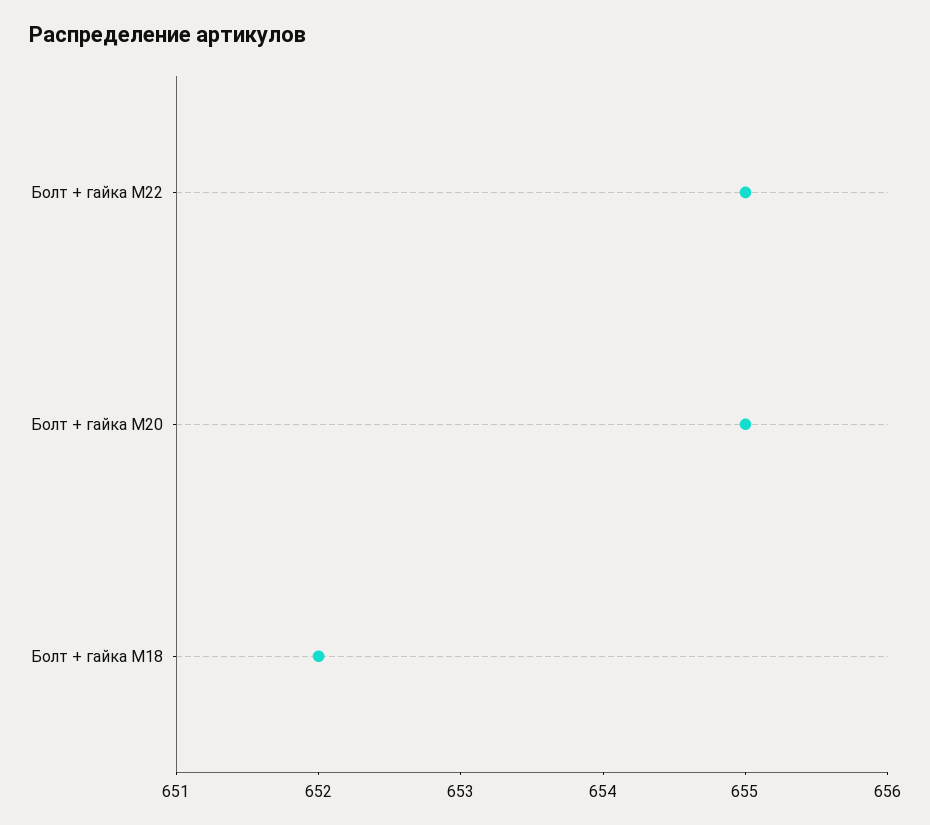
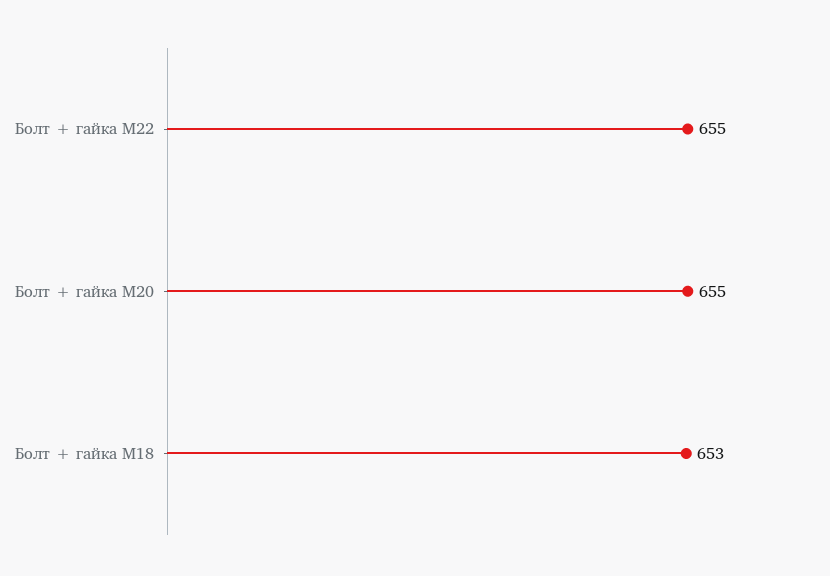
Болт + гайка M18: 652 -> 653

